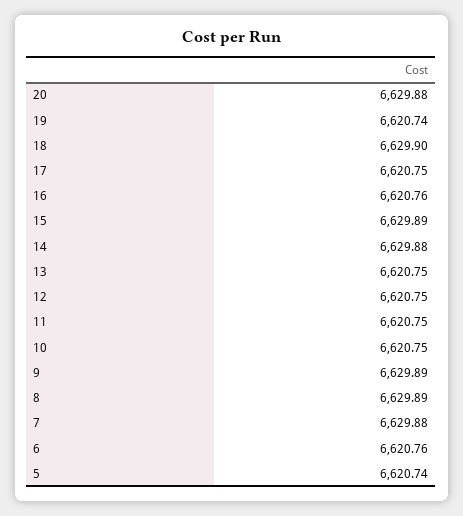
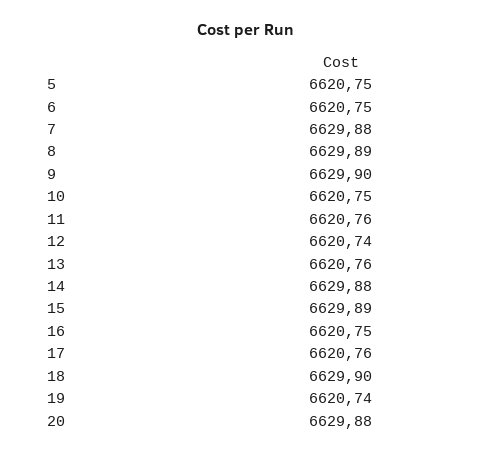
17: 6620.75 -> 6620.76
16: 6620.76 -> 6620.75
13: 6620.75 -> 6620.76
12: 6620.75 -> 6620.74
11: 6620.75 -> 6620.76
9: 6629.89 -> 6629.9
6: 6620.76 -> 6620.75
5: 6620.74 -> 6620.75

